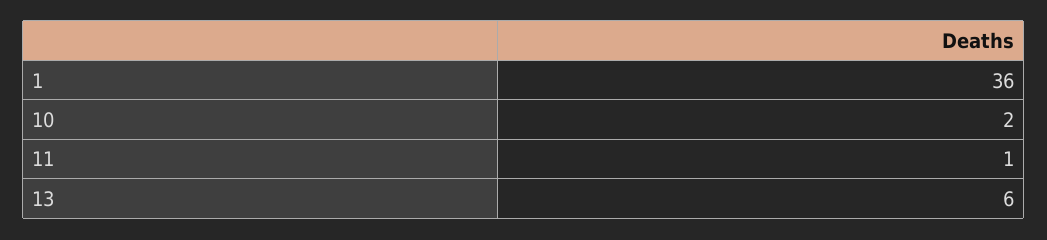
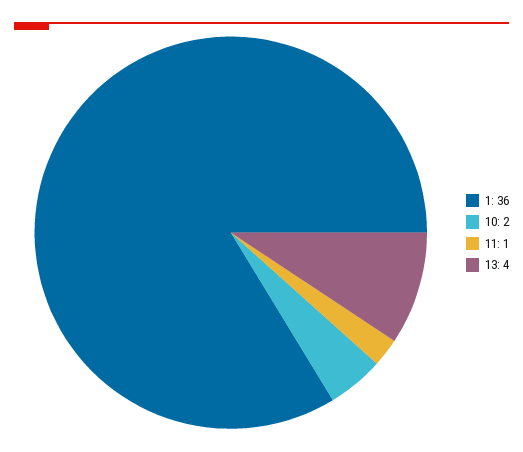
13: 6 -> 4

